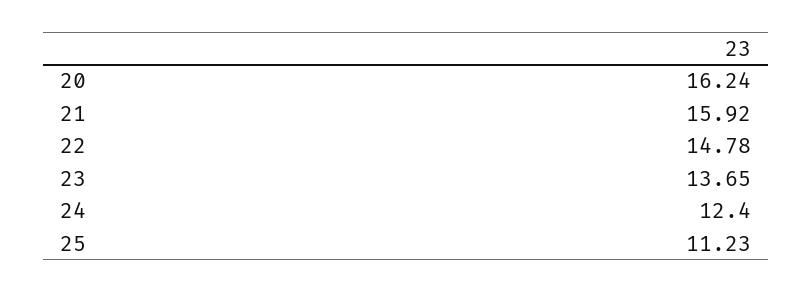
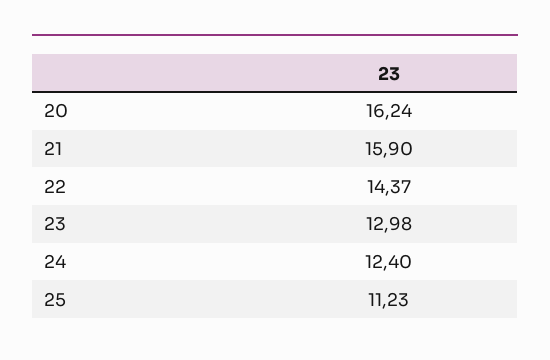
21: 15.92 -> 15.9
22: 14.78 -> 14.37
23: 13.65 -> 12.98

